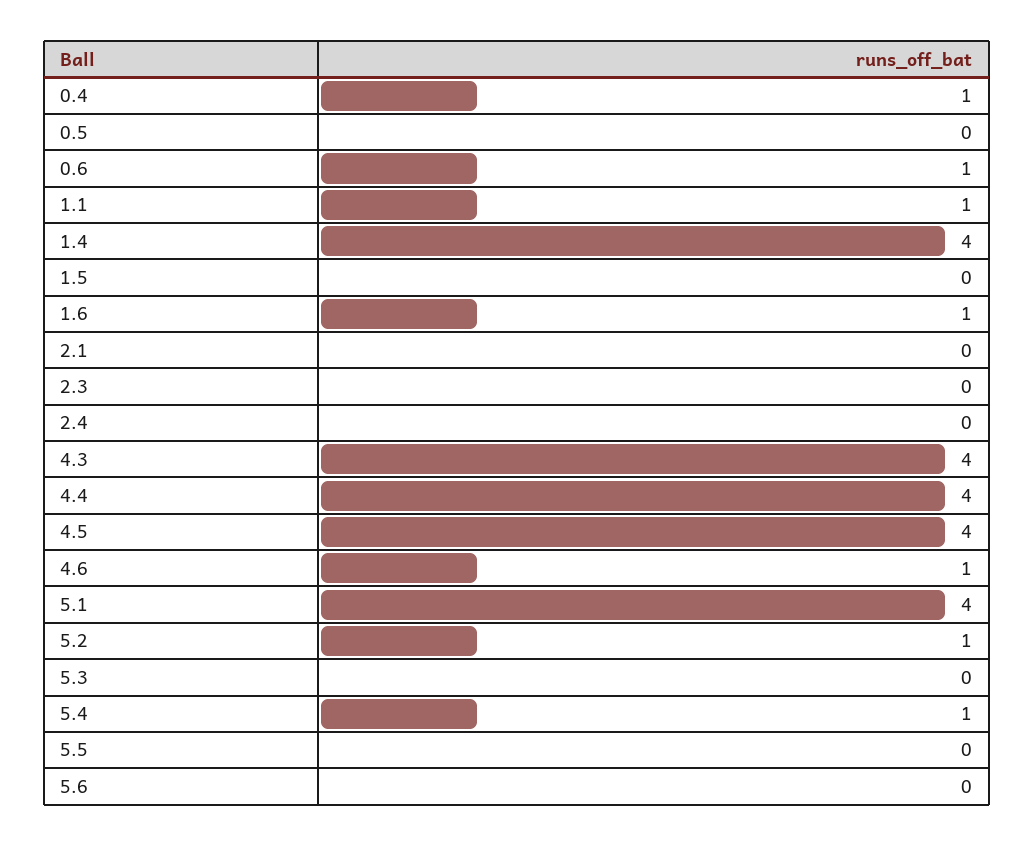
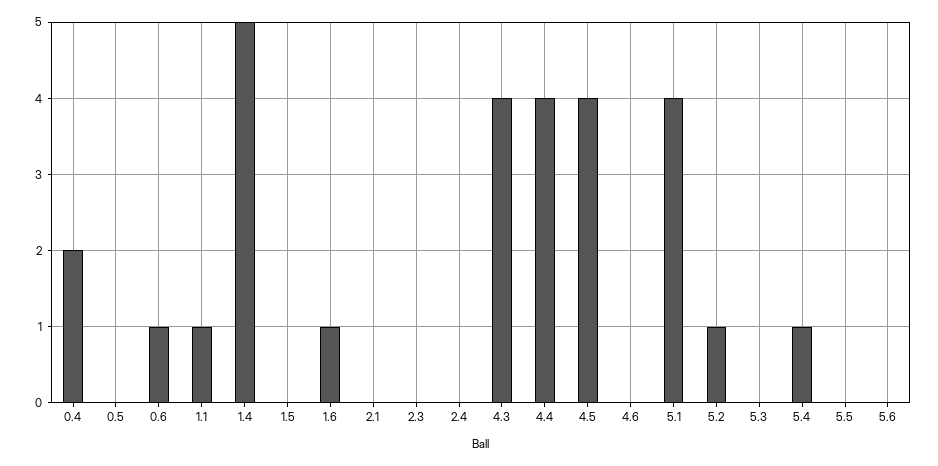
0.4: 1 -> 2
1.4: 4 -> 5
4.6: 1 -> 0

